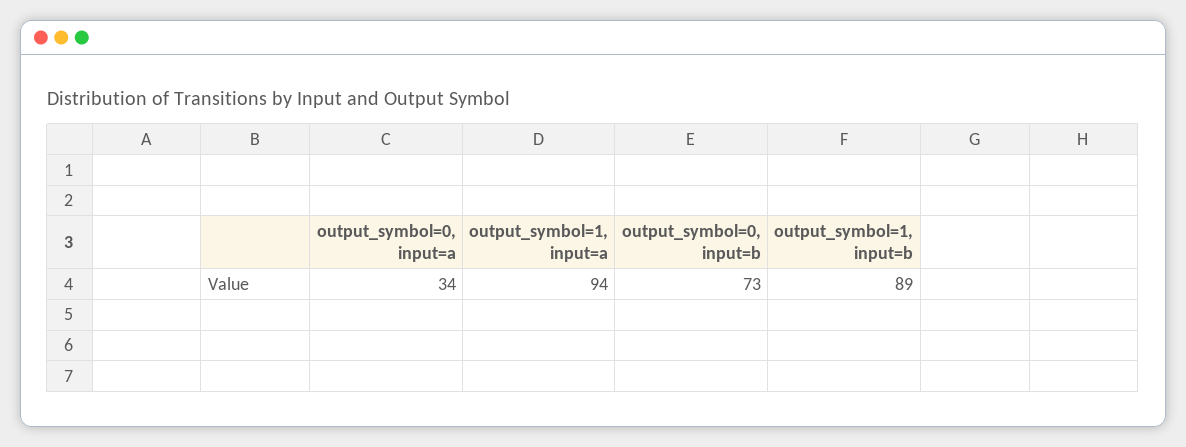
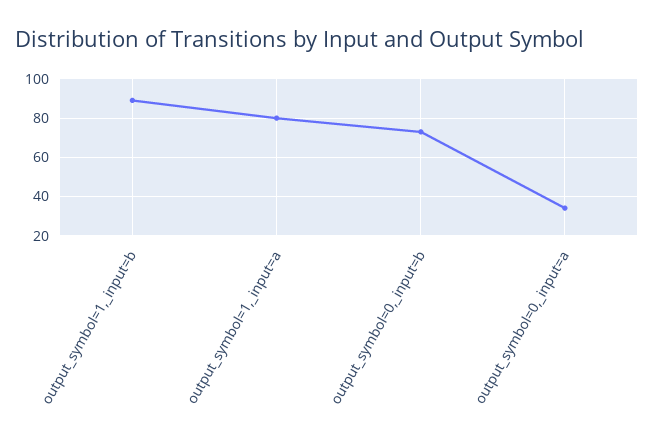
output_symbol=1, input=a: 94 -> 80

